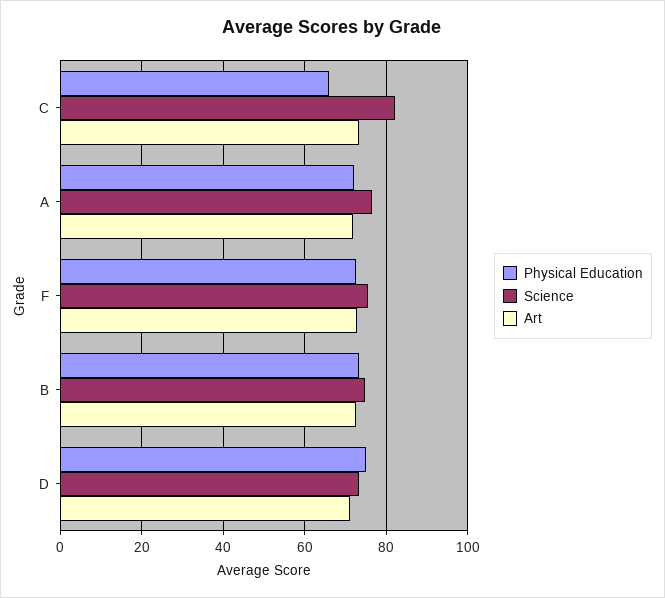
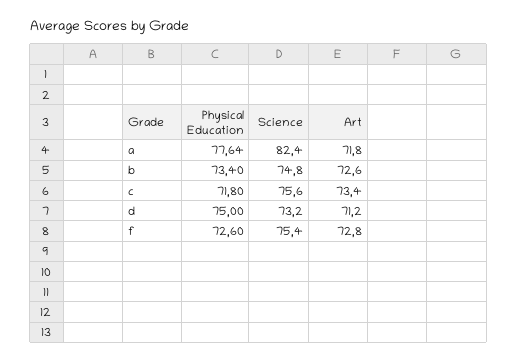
Physical Education, C: 66 -> 71.8
Science, C: 82 -> 75.6
Physical Education, A: 72 -> 77.64
Science, A: 76 -> 82.4

